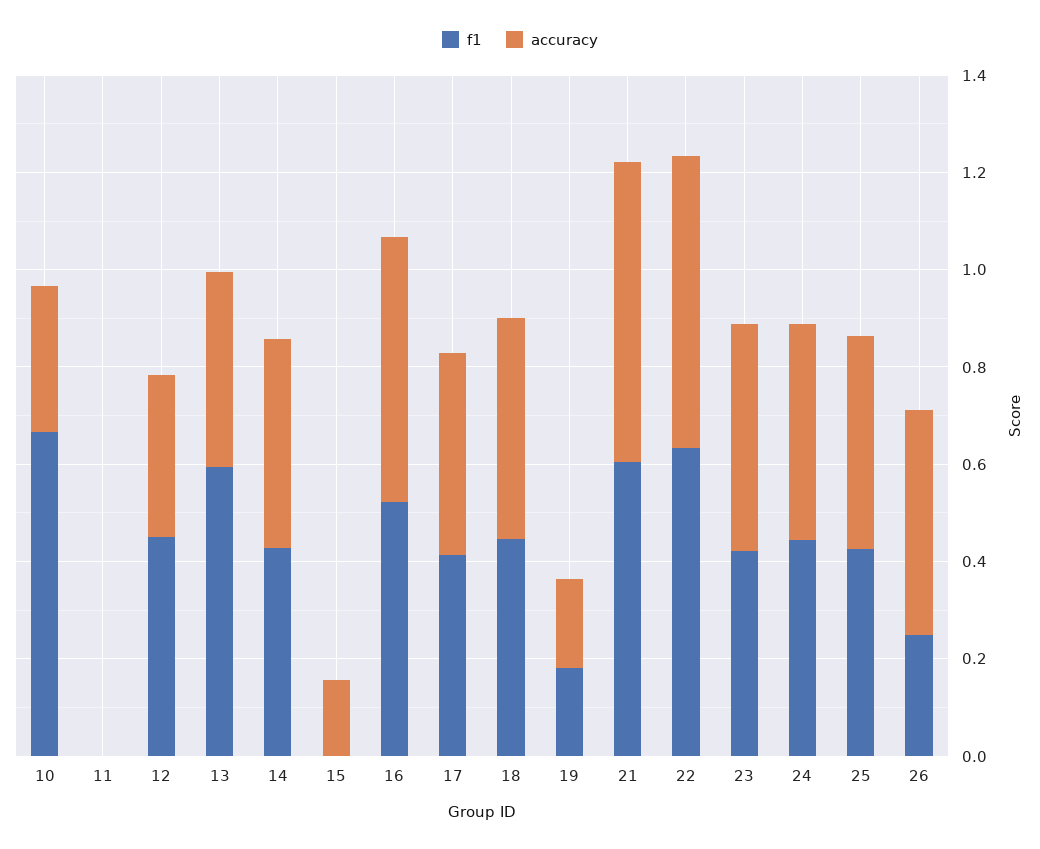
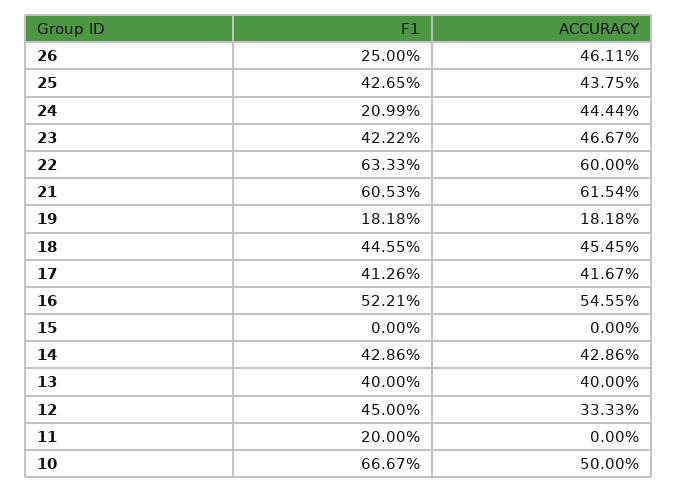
accuracy, 10: 0.3 -> 0.5
f1, 11: 0 -> 0.2
f1, 13: 0.6 -> 0.4
accuracy, 15: 0.15 -> 0
f1, 24: 0.45 -> 0.2099

